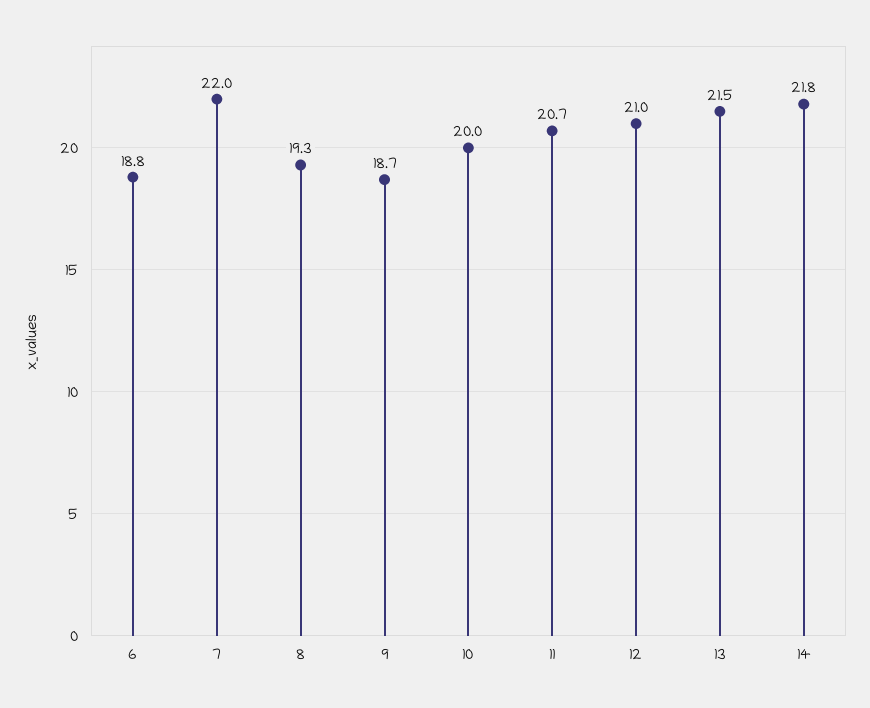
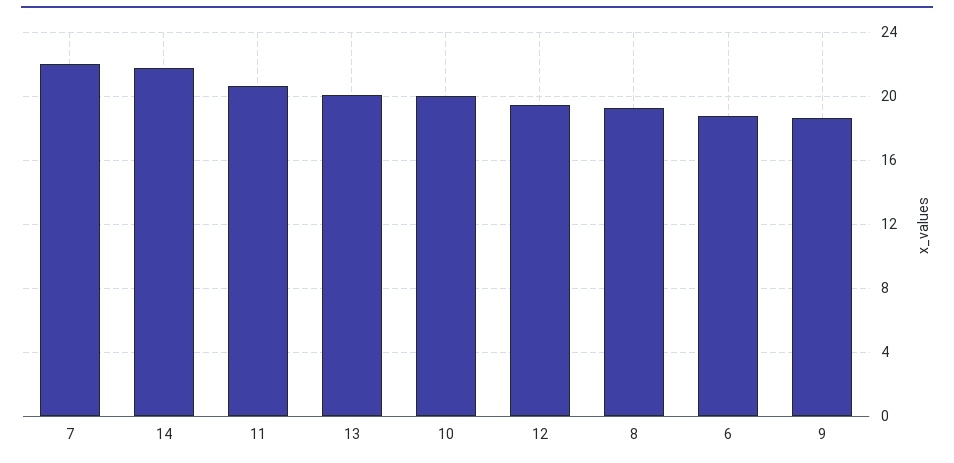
12: 21 -> 19.5
13: 21.5 -> 20

